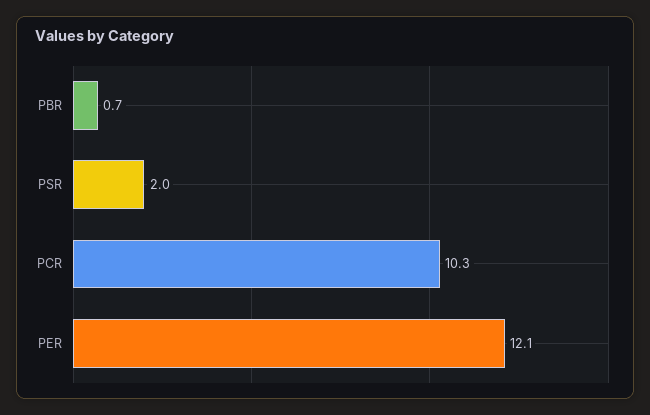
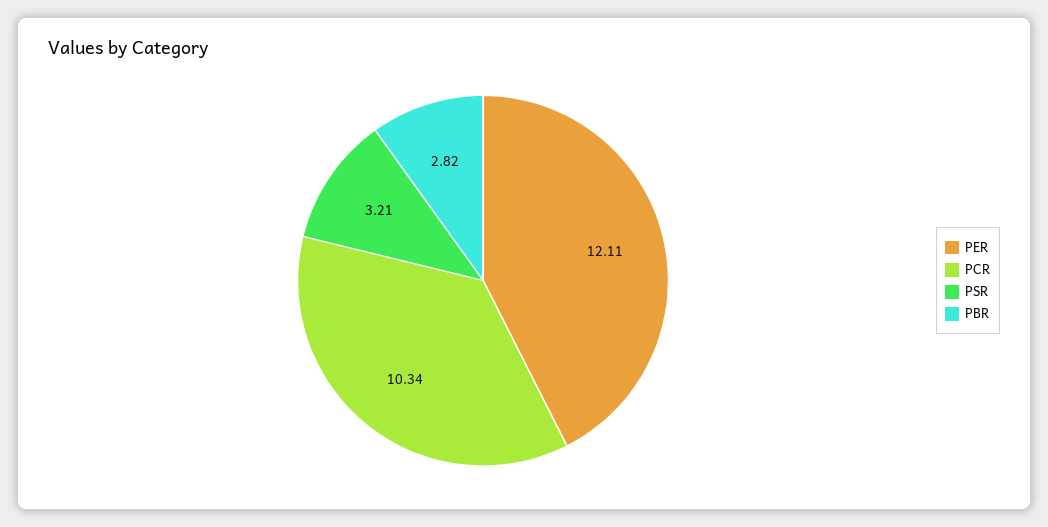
PBR: 0.7 -> 2.82
PSR: 2 -> 3.21

